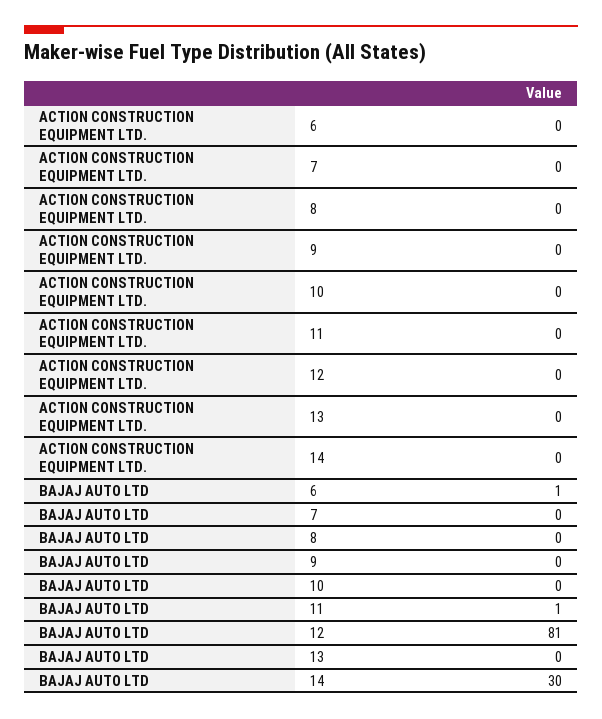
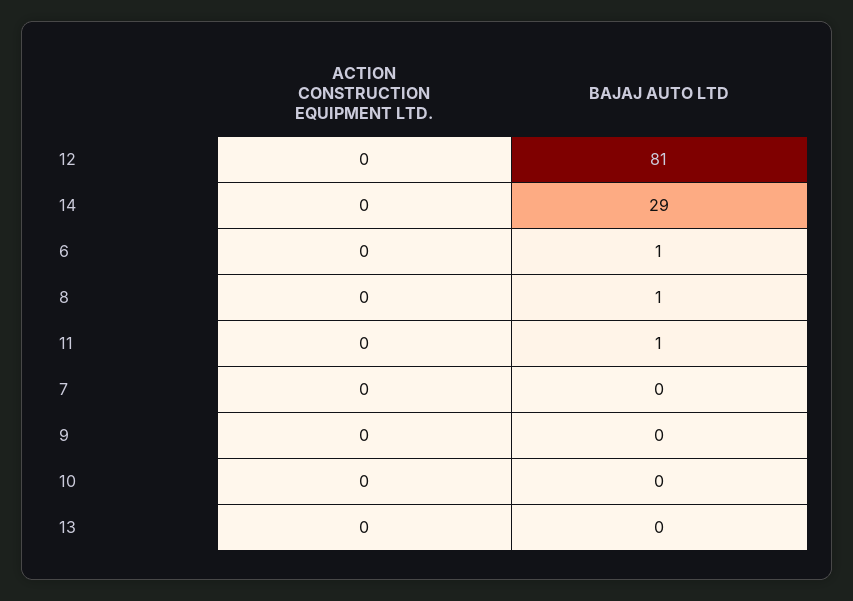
BAJAJ AUTO LTD, 8: 0 -> 1
BAJAJ AUTO LTD, 14: 30 -> 29

